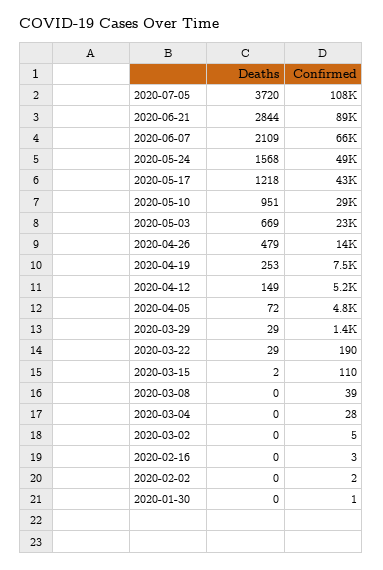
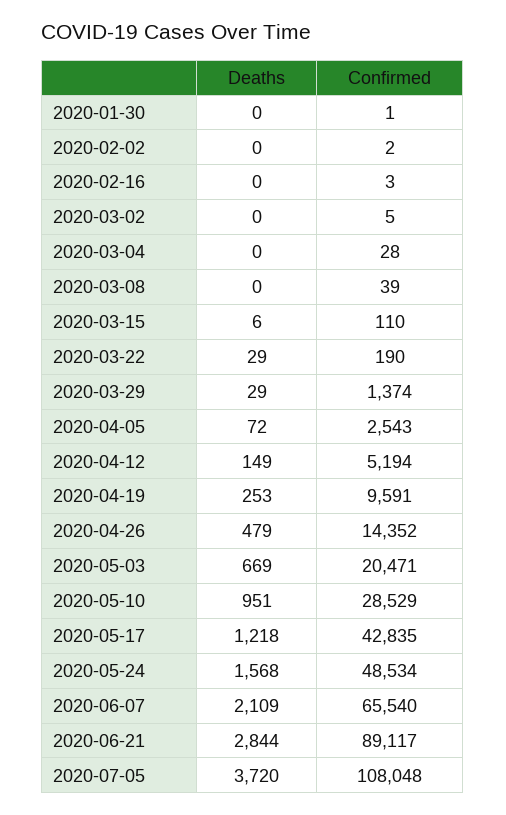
Confirmed, 2020-05-03: 23000 -> 20471
Confirmed, 2020-04-19: 7500 -> 9591
Confirmed, 2020-04-05: 4800 -> 2543
Deaths, 2020-03-15: 2 -> 6

